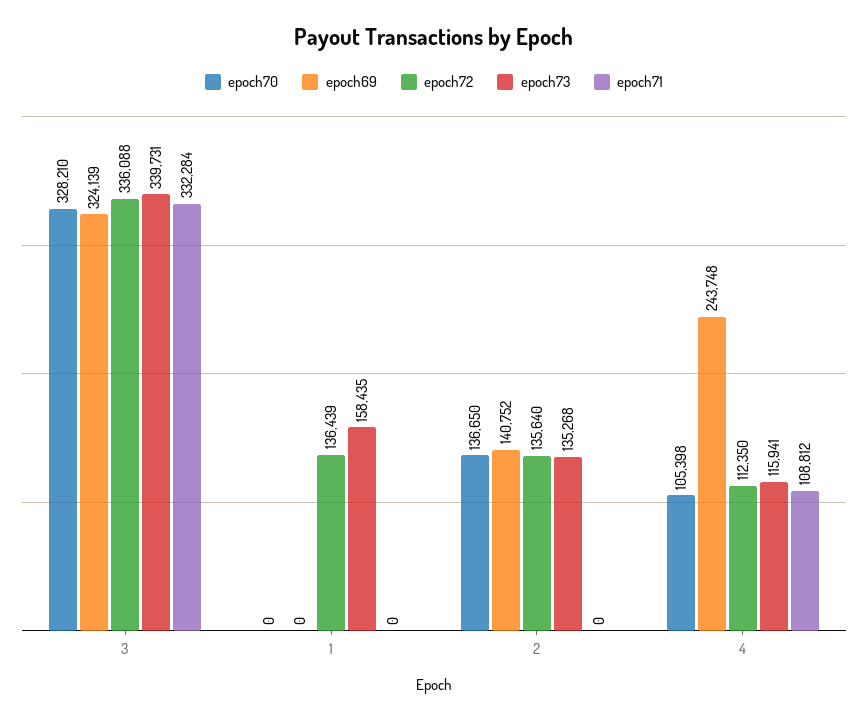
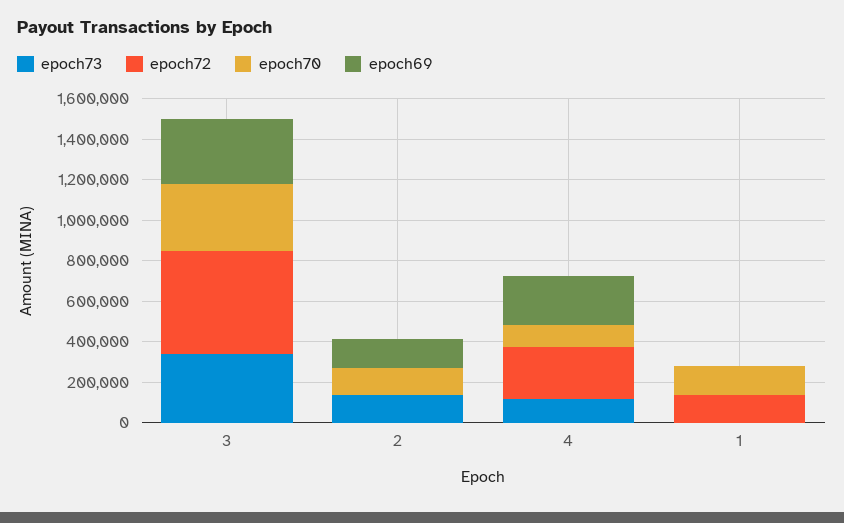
epoch72, 3: 336088 -> 500000
epoch71, 3: 332284 -> none
epoch70, 1: 0 -> 150000
epoch73, 1: 158435 -> 0
epoch71, 1: 0 -> none
epoch72, 2: 135640 -> 0
epoch71, 2: 0 -> none
epoch72, 4: 112350 -> 250000
epoch71, 4: 108812 -> none

